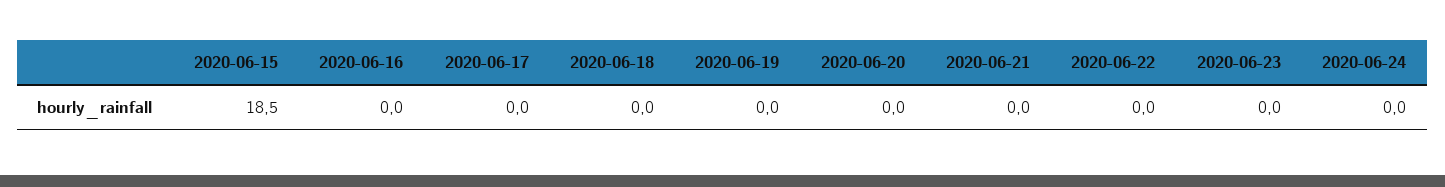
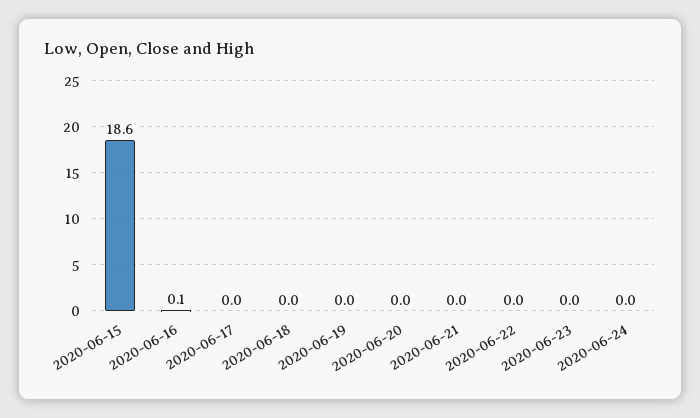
2020-06-15: 18.5 -> 18.6
2020-06-16: 0 -> 0.1

